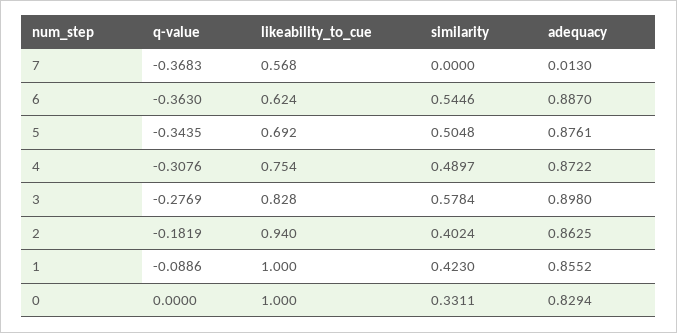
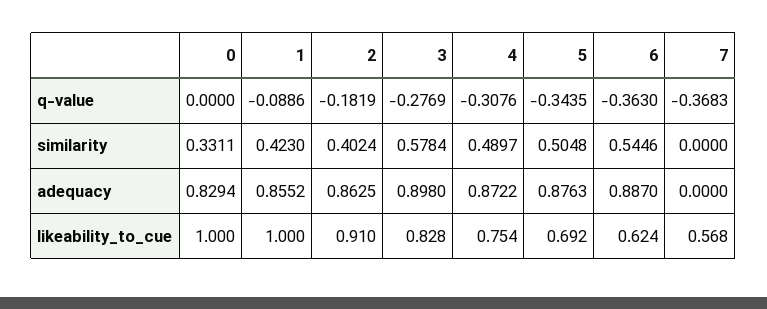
adequacy, 7: 0.013 -> 0
adequacy, 5: 0.8761 -> 0.8763
likeability_to_cue, 2: 0.94 -> 0.91

